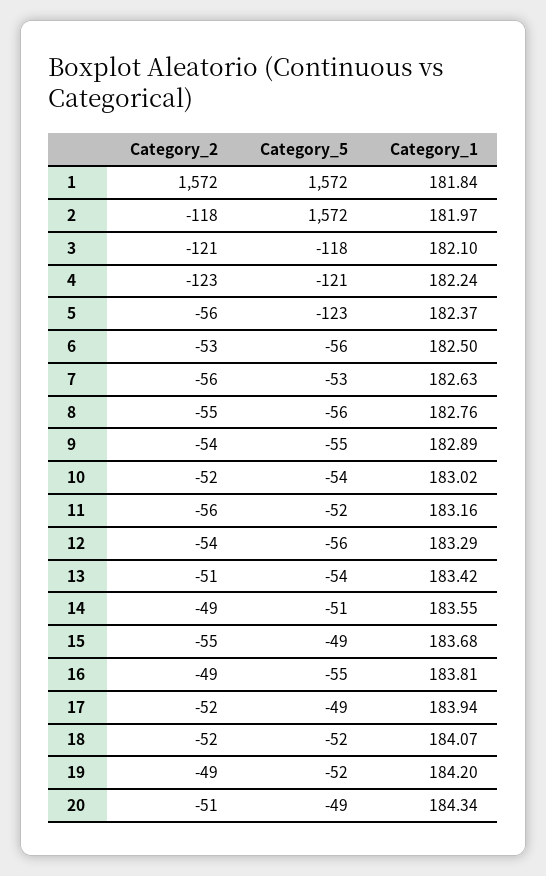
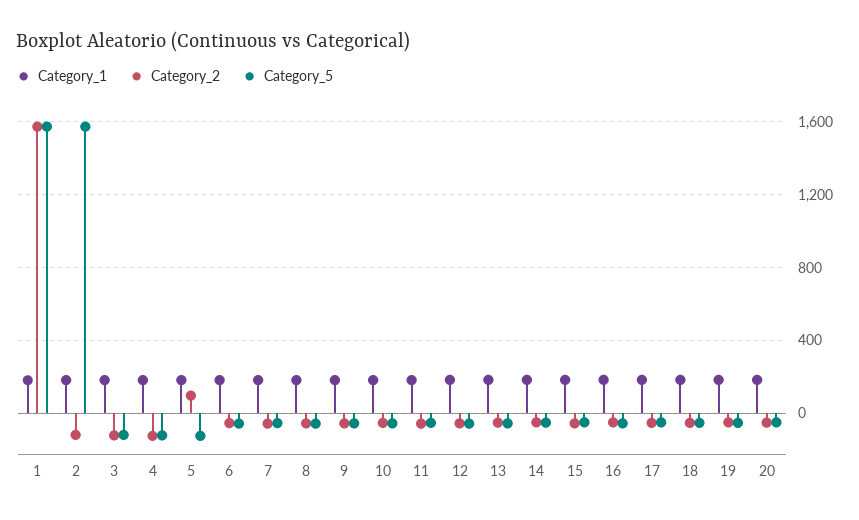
Category_2, 5: -56 -> 100

